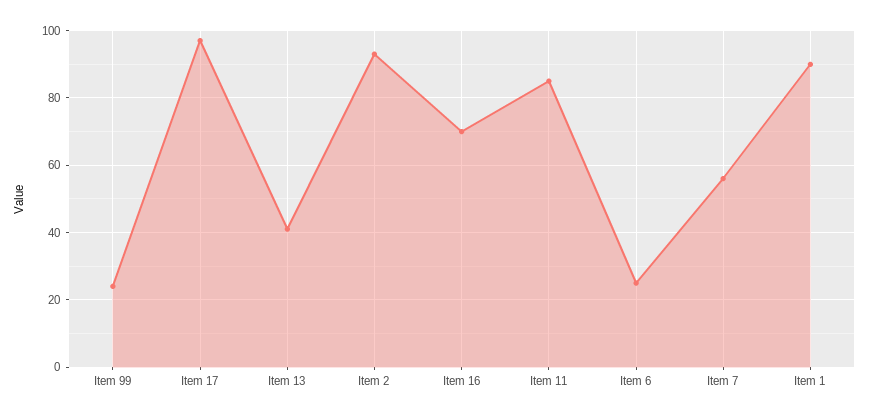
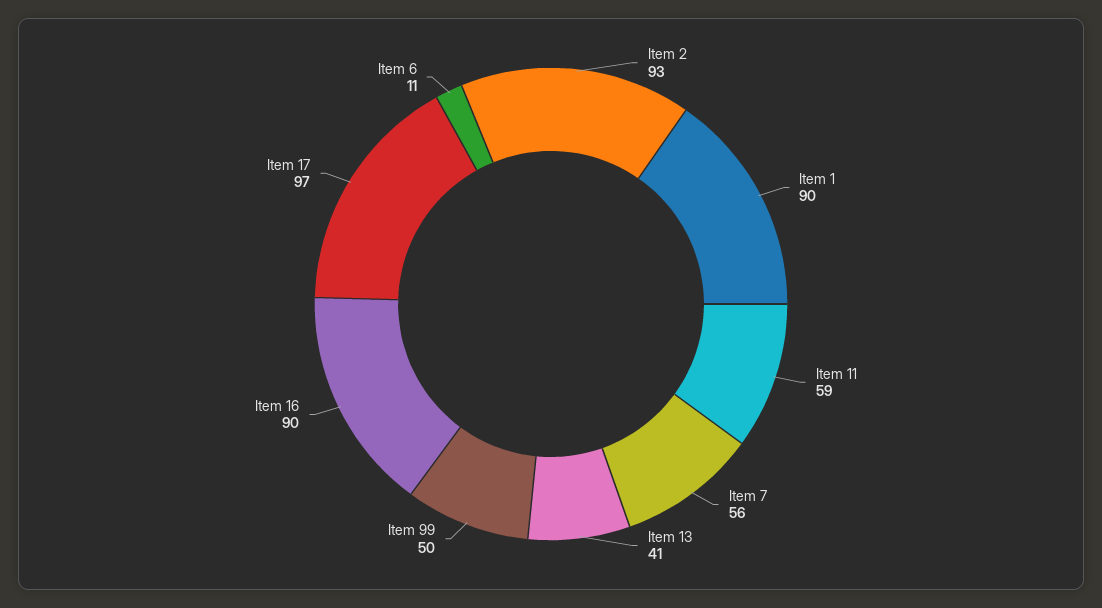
Item 99: 25 -> 50
Item 16: 70 -> 90
Item 11: 85 -> 59
Item 6: 25 -> 11

